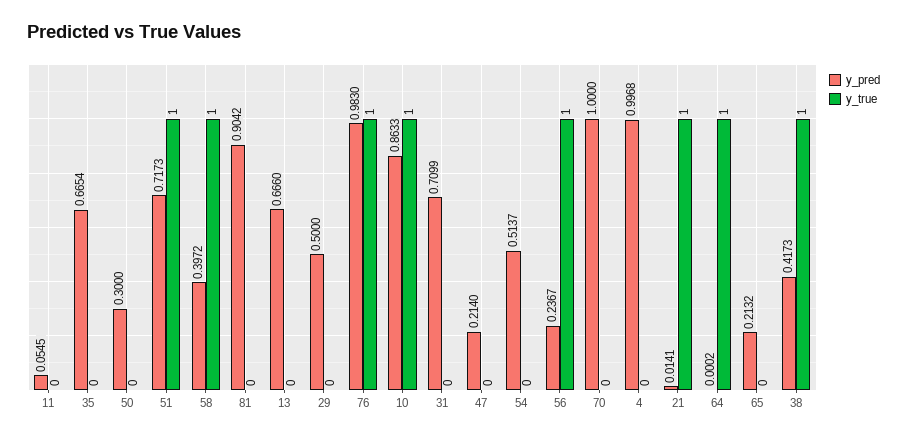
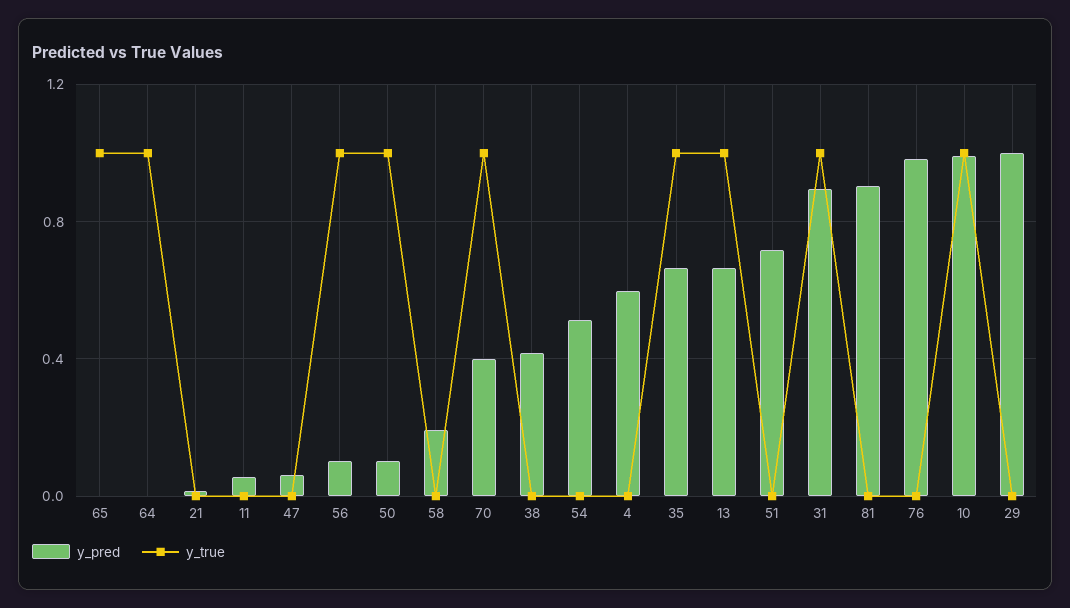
y_true, 35: 0 -> 1
y_pred, 50: 0.3 -> 0.1
y_true, 50: 0 -> 1
y_true, 51: 1 -> 0
y_pred, 58: 0.3972 -> 0.2
y_true, 58: 1 -> 0
y_true, 13: 0 -> 1
y_pred, 29: 0.5 -> 1
y_true, 76: 1 -> 0
y_pred, 10: 0.8633 -> 1
y_pred, 31: 0.7099 -> 0.9
y_true, 31: 0 -> 1
y_pred, 47: 0.214 -> 0.05
y_pred, 56: 0.2367 -> 0.1
y_pred, 70: 1 -> 0.4
y_true, 70: 0 -> 1
y_pred, 4: 0.9968 -> 0.6
y_true, 21: 1 -> 0
y_pred, 65: 0.2132 -> 0
y_true, 65: 0 -> 1
y_true, 38: 1 -> 0

